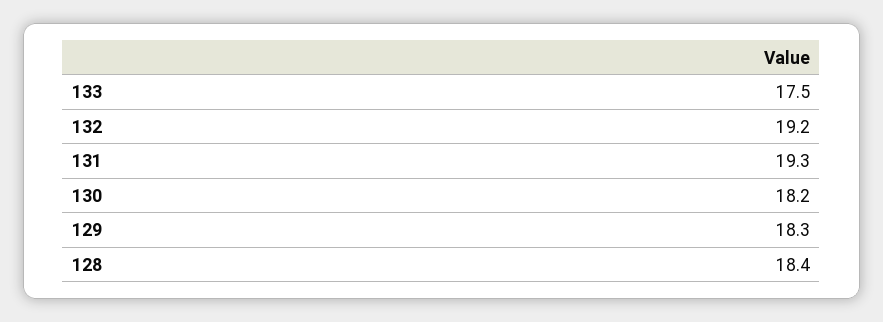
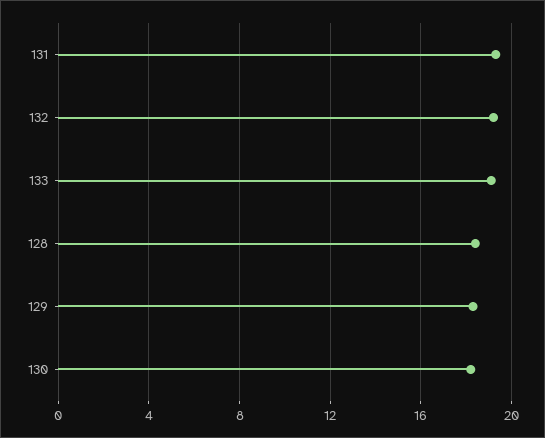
133: 17.5 -> 19

